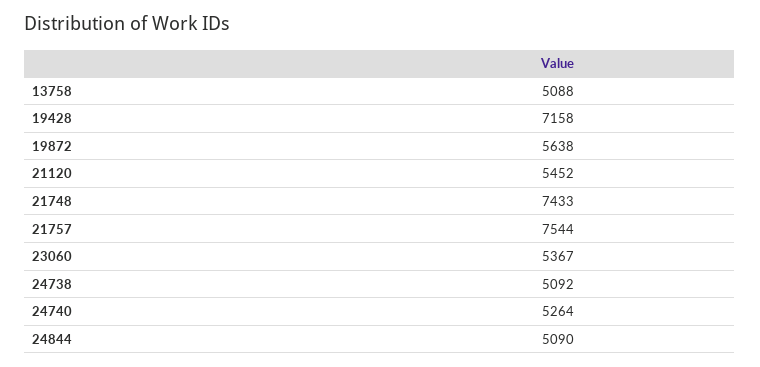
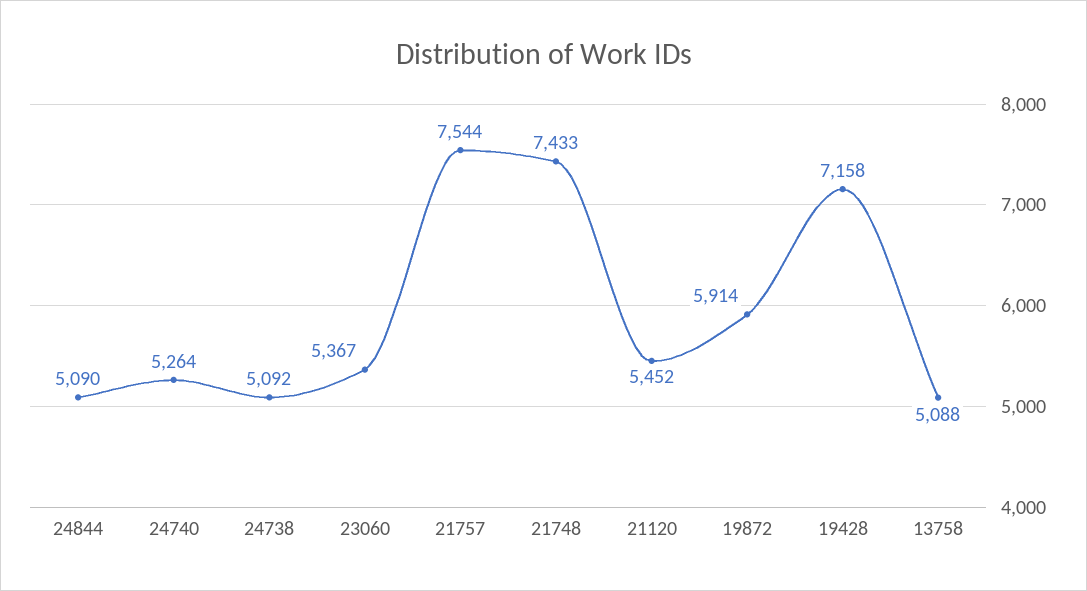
19872: 5638 -> 5914

